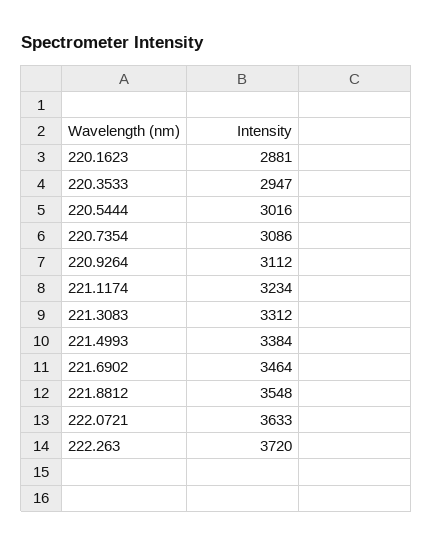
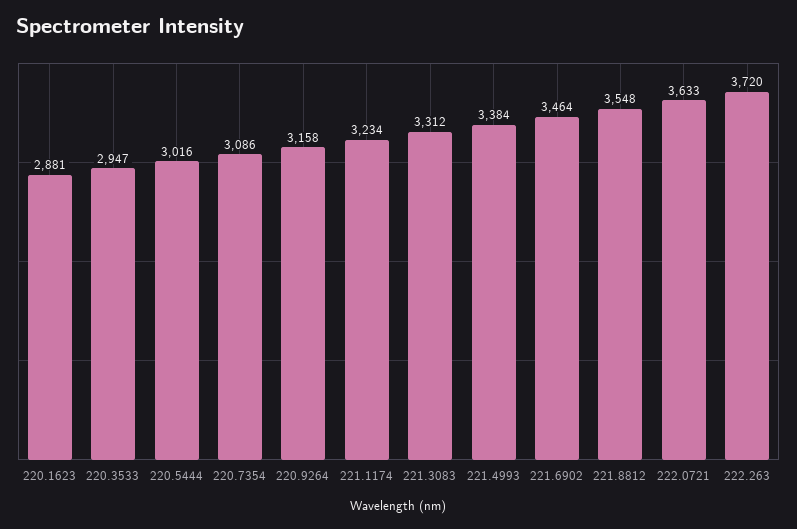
220.9264: 3112 -> 3158

